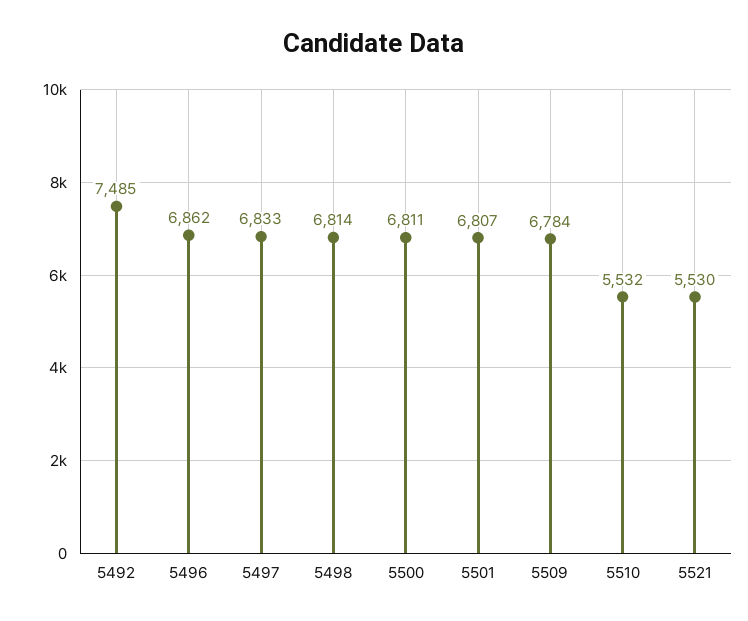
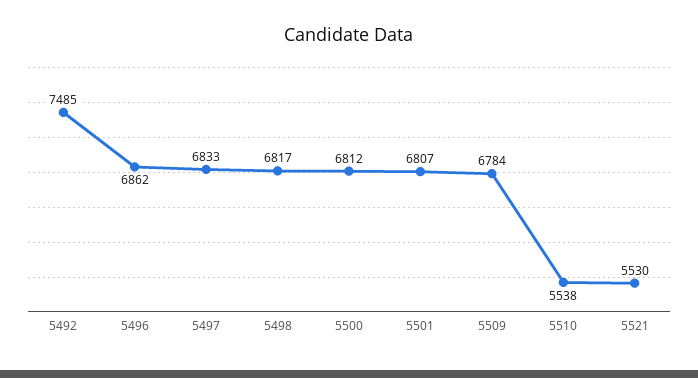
5498: 6814 -> 6817
5500: 6811 -> 6812
5510: 5532 -> 5538

